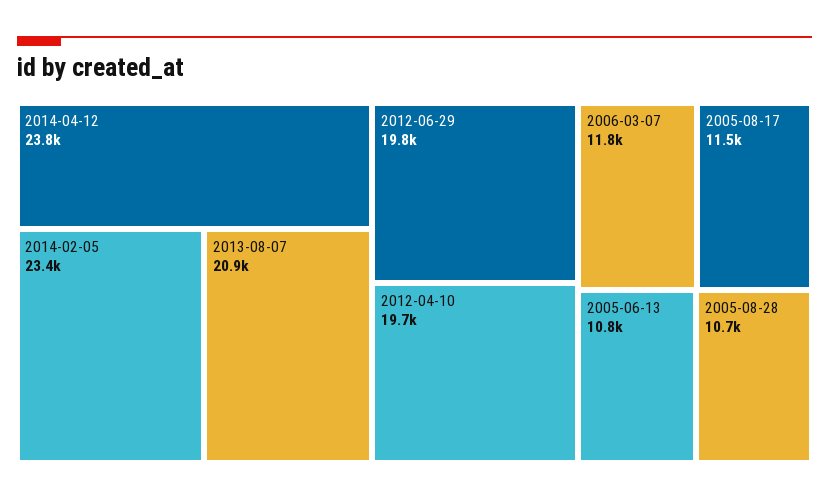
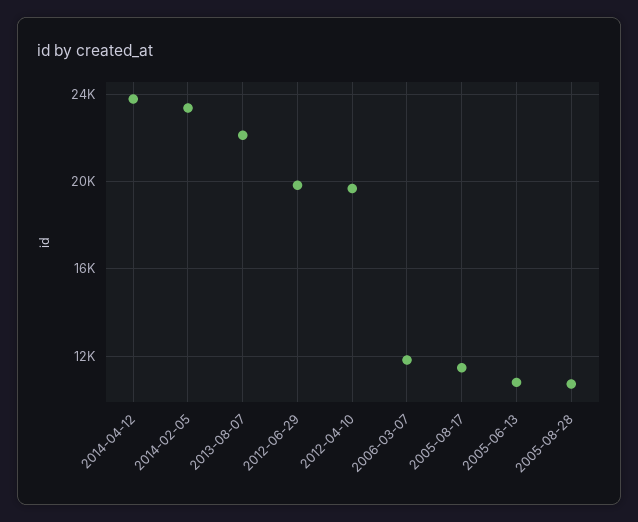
2013-08-07: 20900 -> 22000

